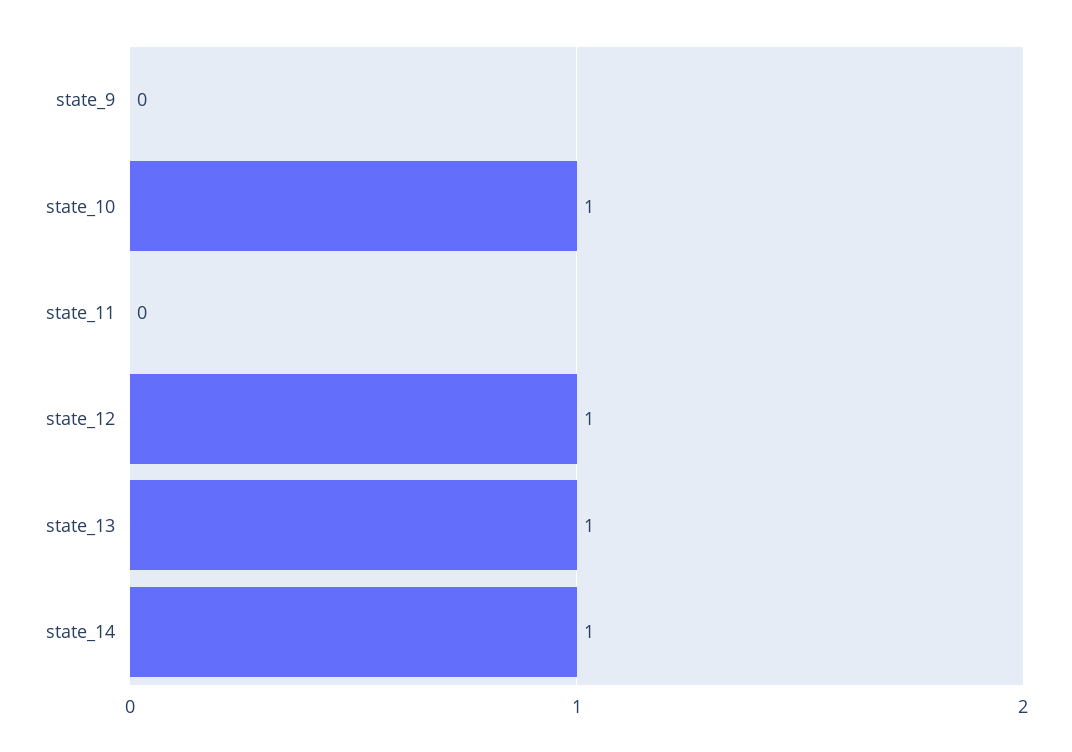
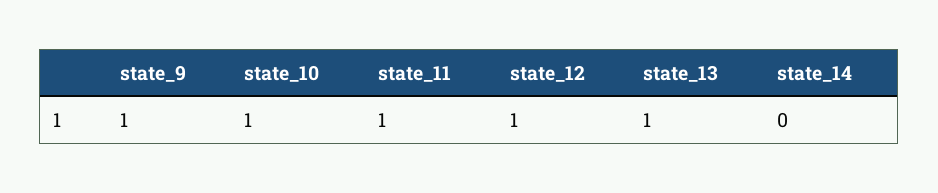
state_9: 0 -> 1
state_11: 0 -> 1
state_14: 1 -> 0

